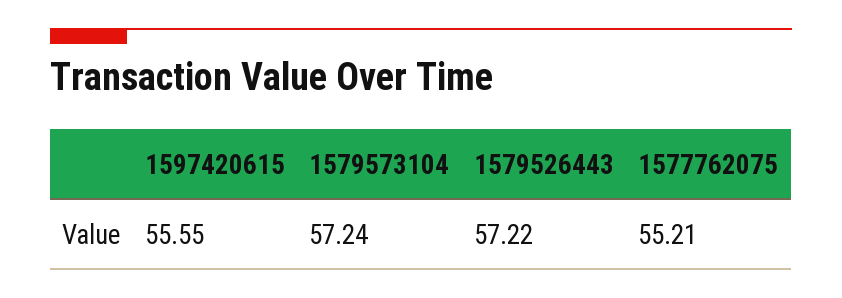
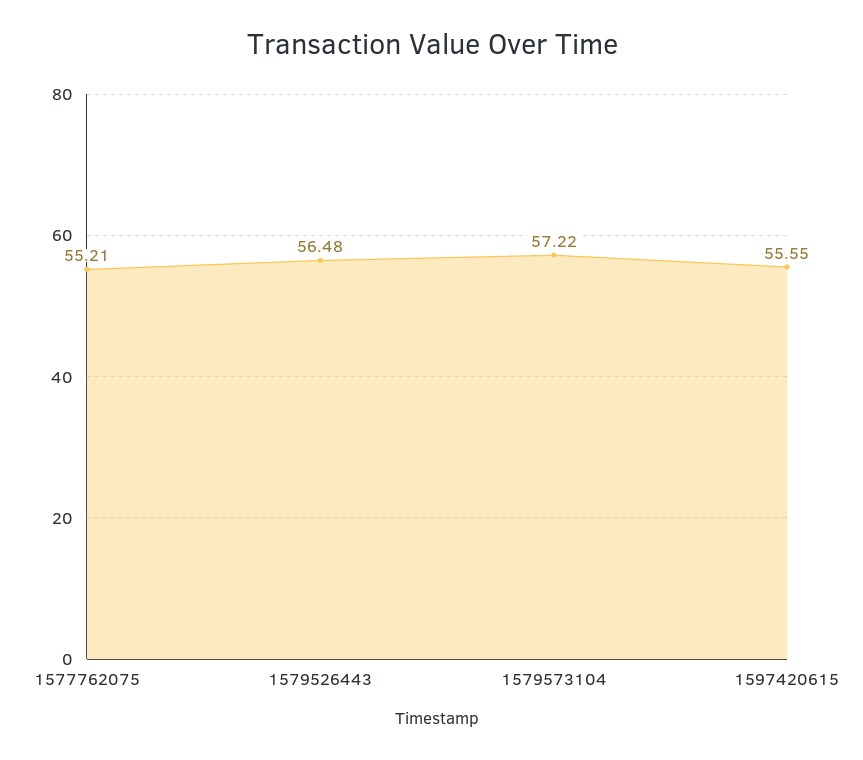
1579573104: 57.24 -> 57.22
1579526443: 57.22 -> 56.48

